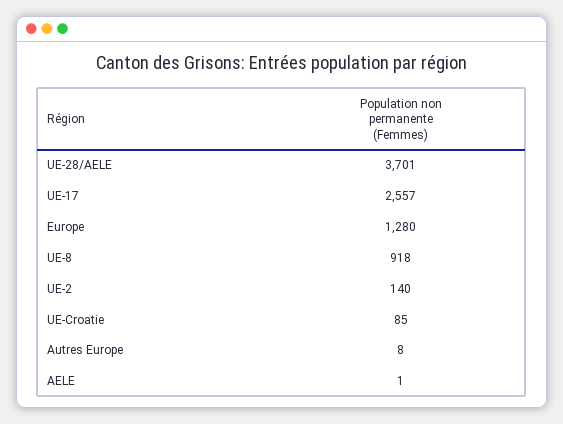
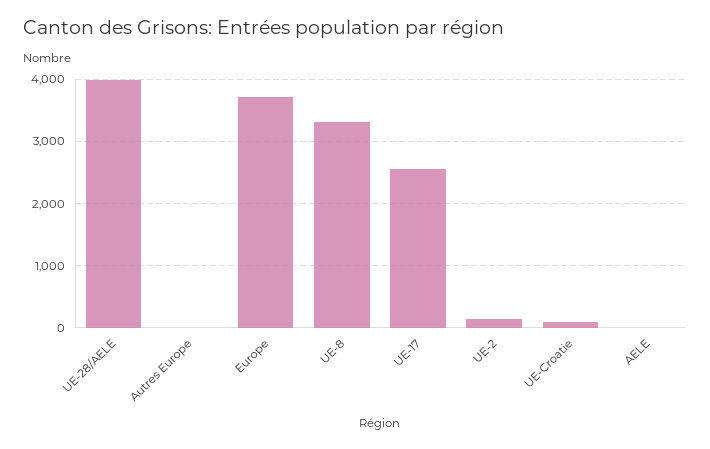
UE-28/AELE: 3701 -> 4000
Europe: 1280 -> 3700
UE-8: 918 -> 3300

